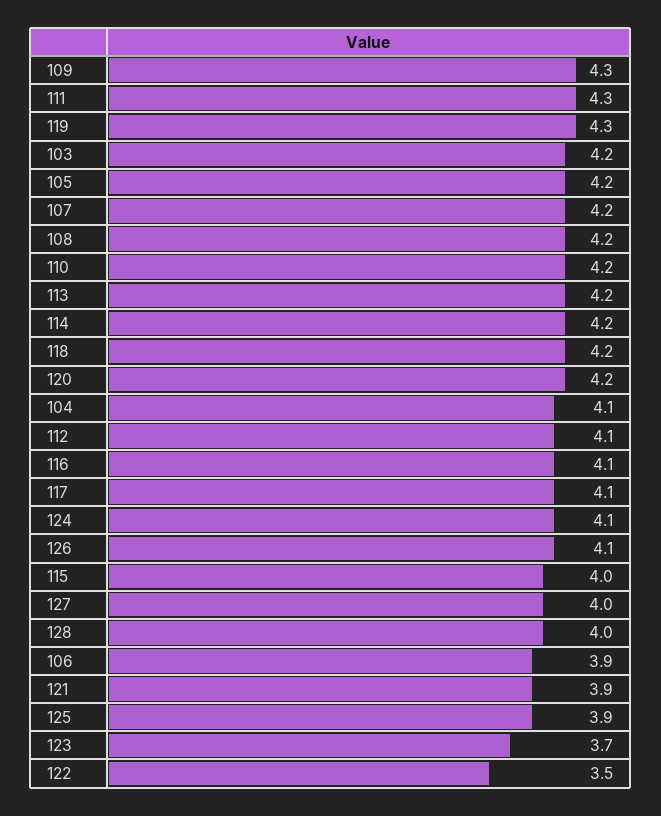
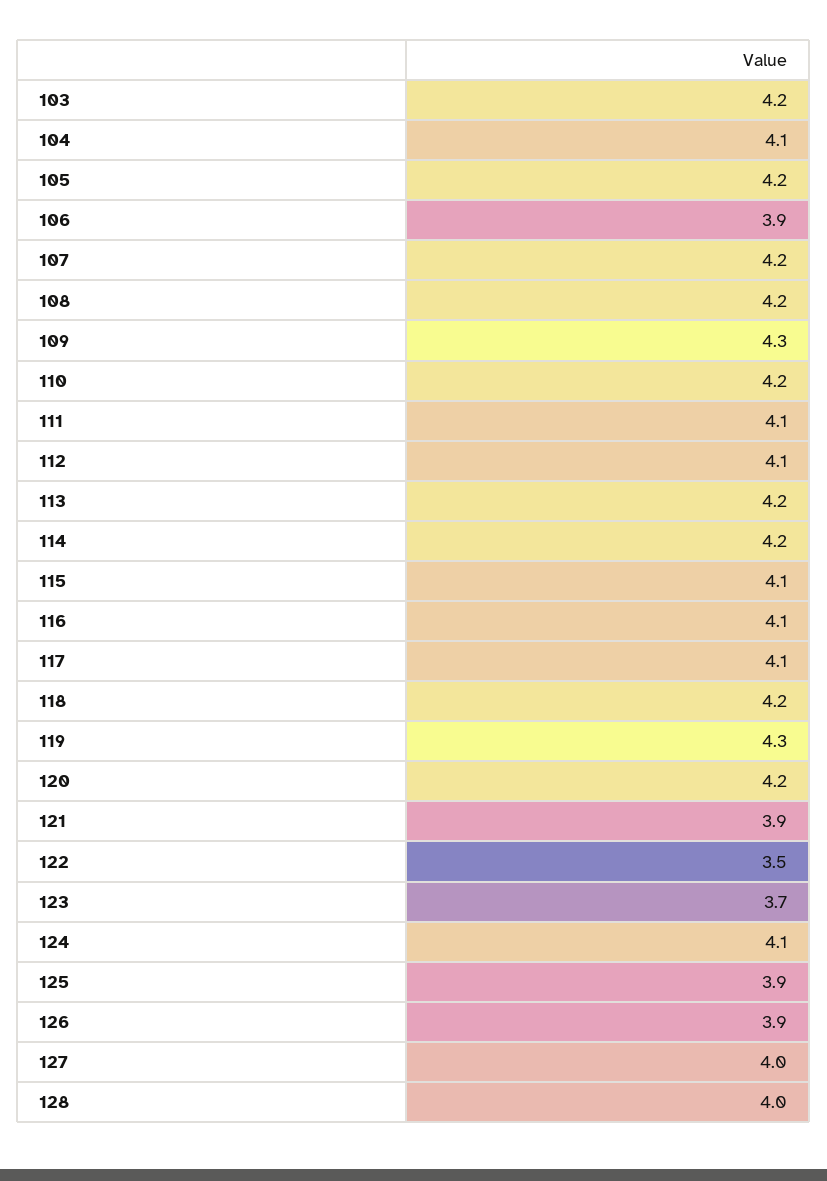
111: 4.3 -> 4.1
126: 4.1 -> 3.9
115: 4 -> 4.1

